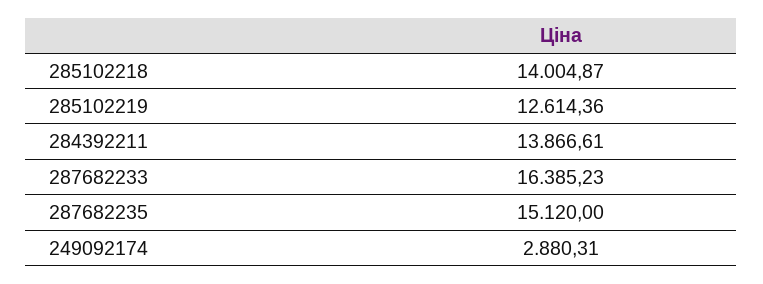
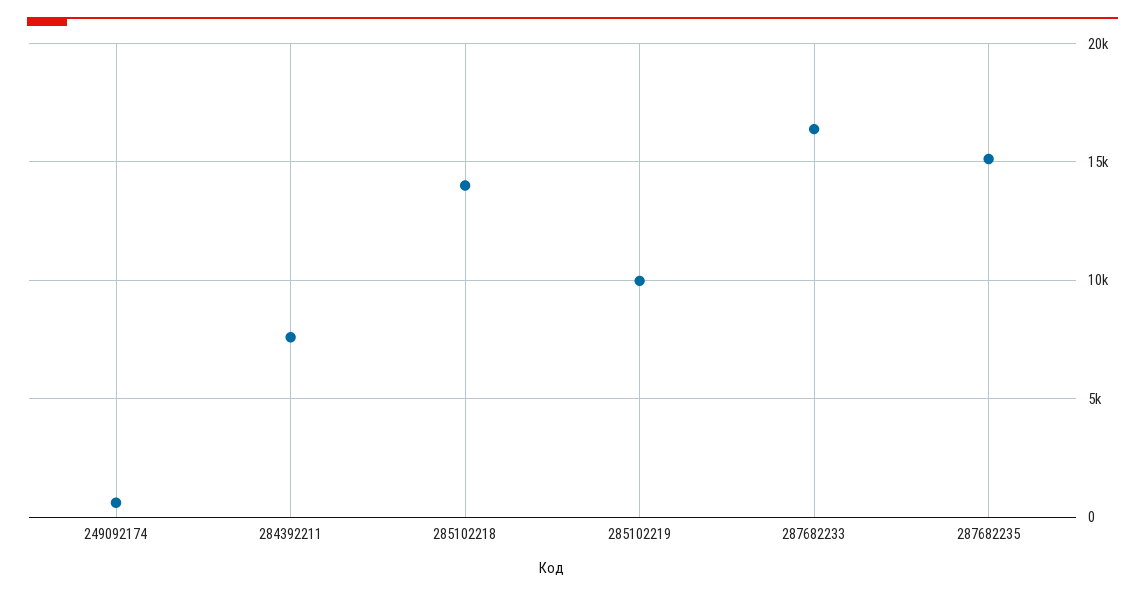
285102219: 12614.36 -> 10000
284392211: 13866.61 -> 7500
249092174: 2880.31 -> 500

